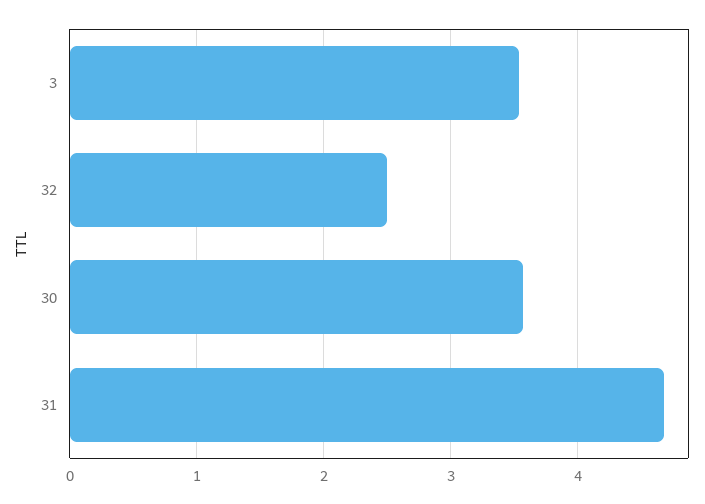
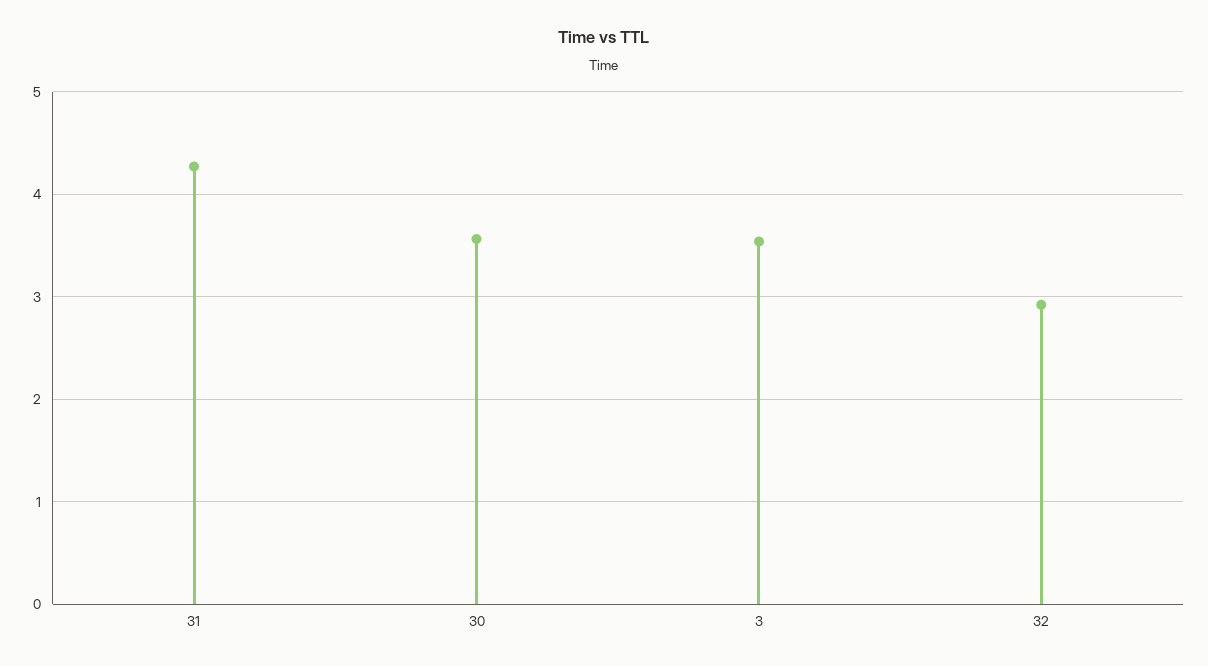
32: 2.5 -> 2.9
31: 4.7 -> 4.3

